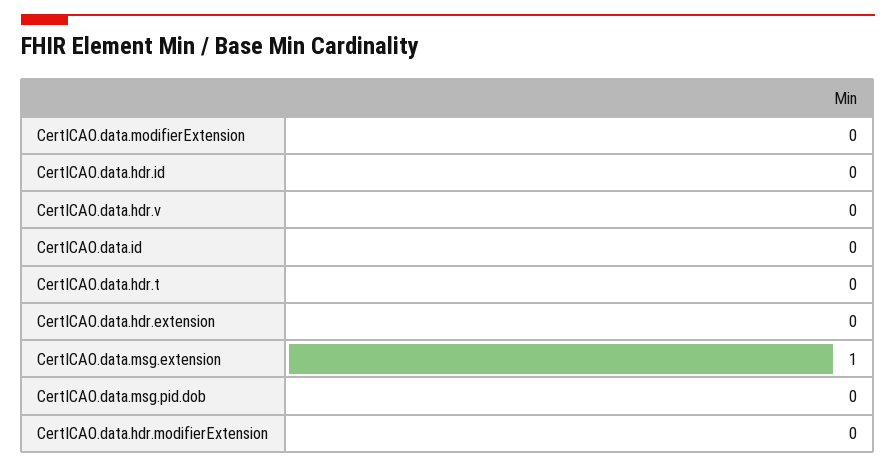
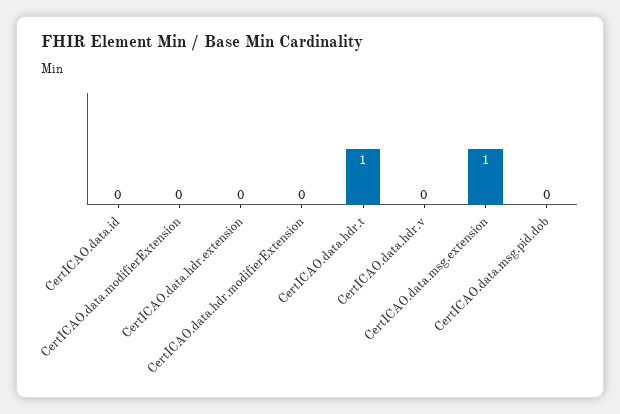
CertICAO.data.hdr.id: 0 -> none
CertICAO.data.hdr.t: 0 -> 1

